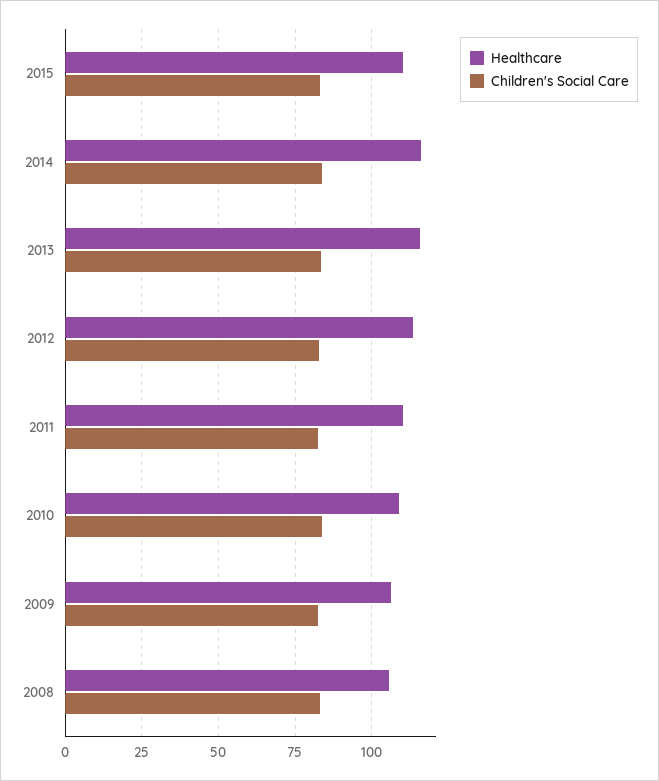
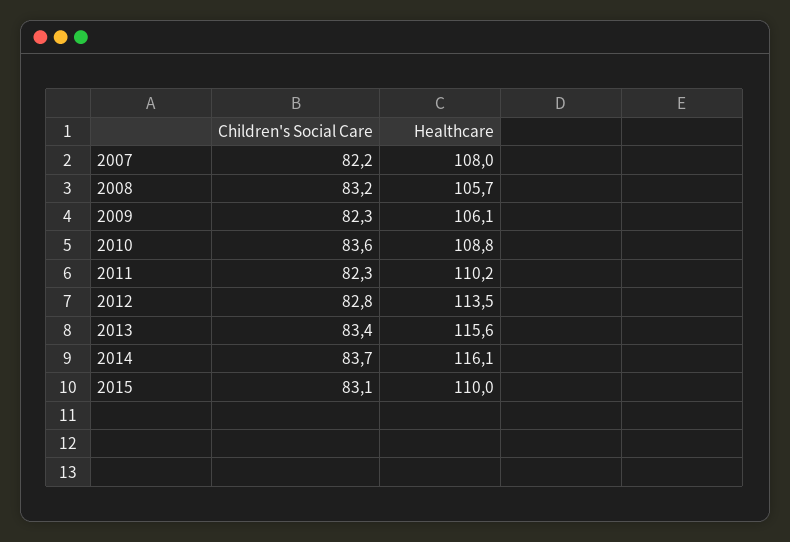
Children's Social Care, 2007: none -> 82.2
Healthcare, 2007: none -> 108

